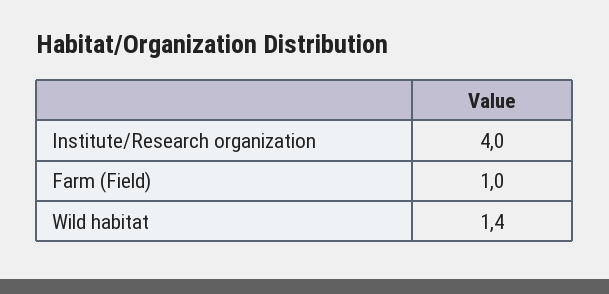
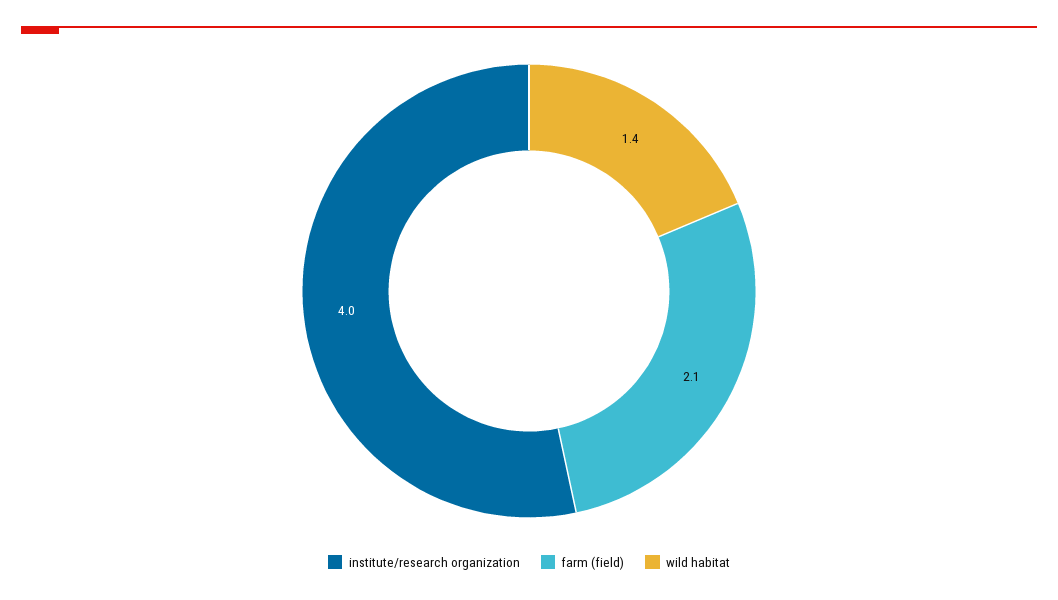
Farm (Field): 1 -> 2.1

